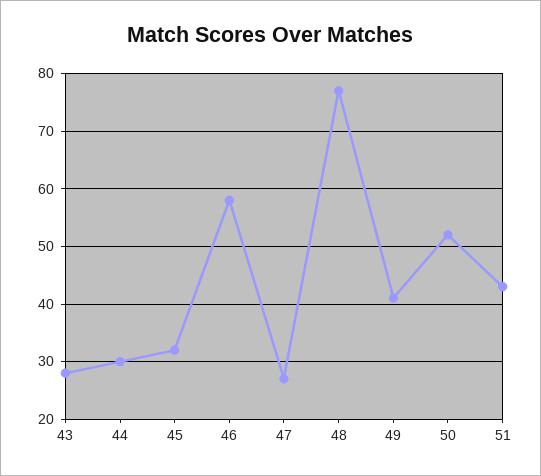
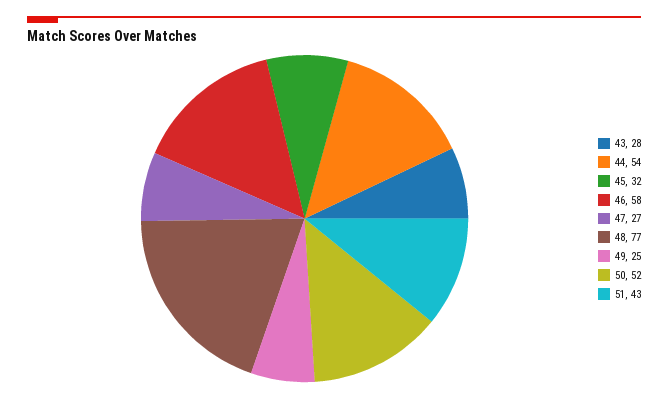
44: 30 -> 54
49: 40 -> 25

